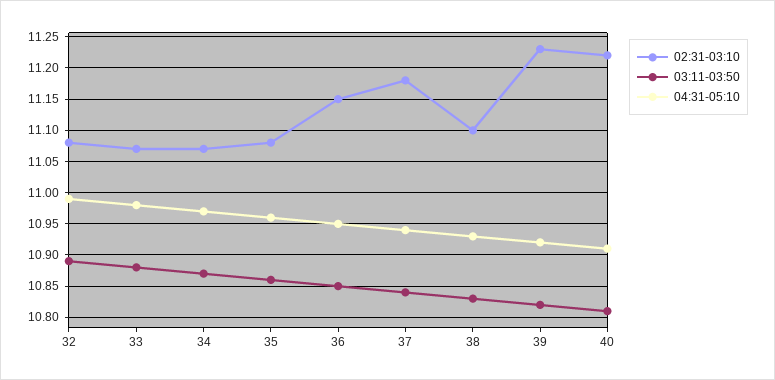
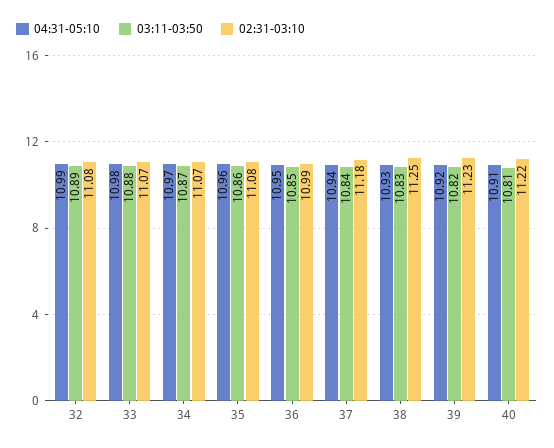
02:31-03:10, 36: 11.15 -> 10.99
02:31-03:10, 38: 11.1 -> 11.25

